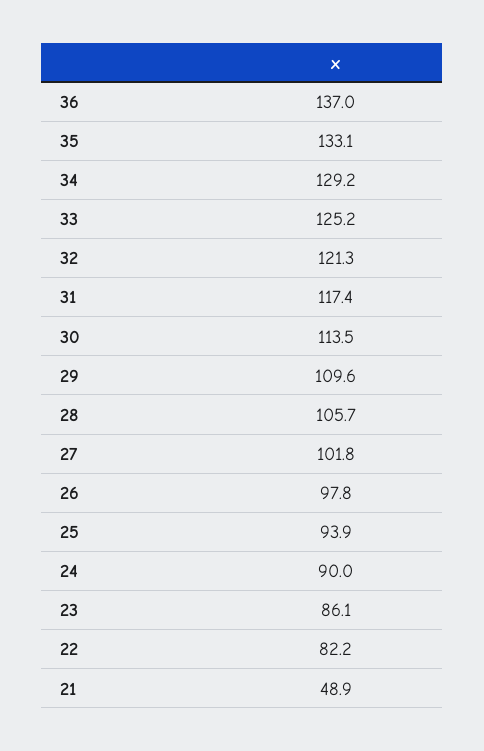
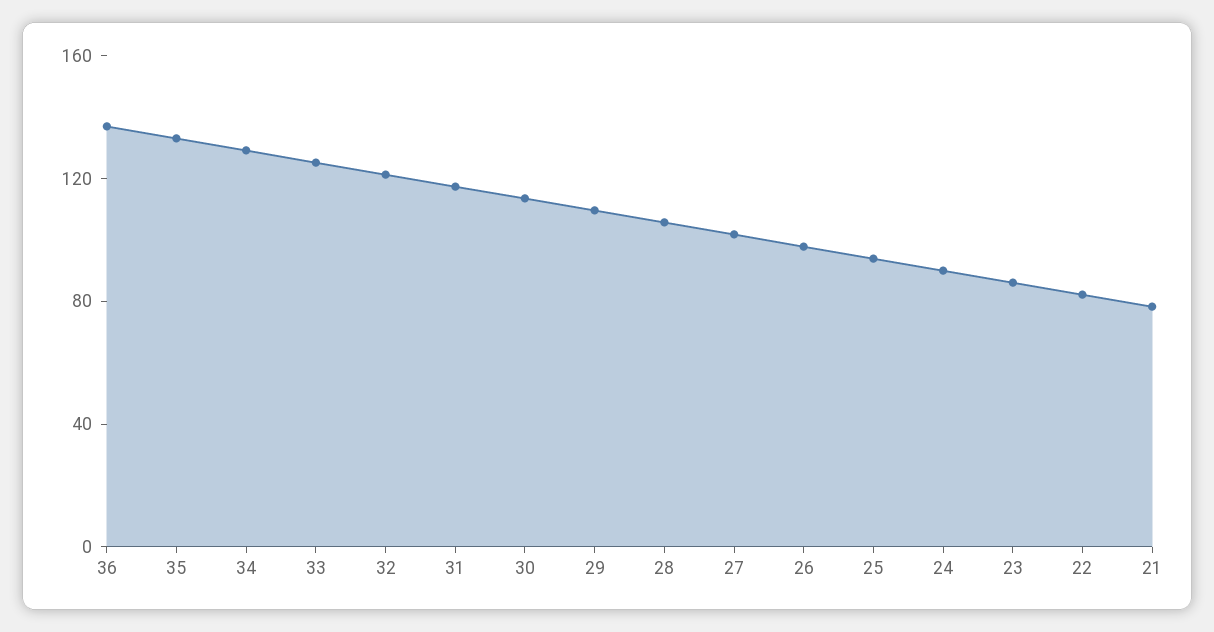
21: 48.9 -> 80

